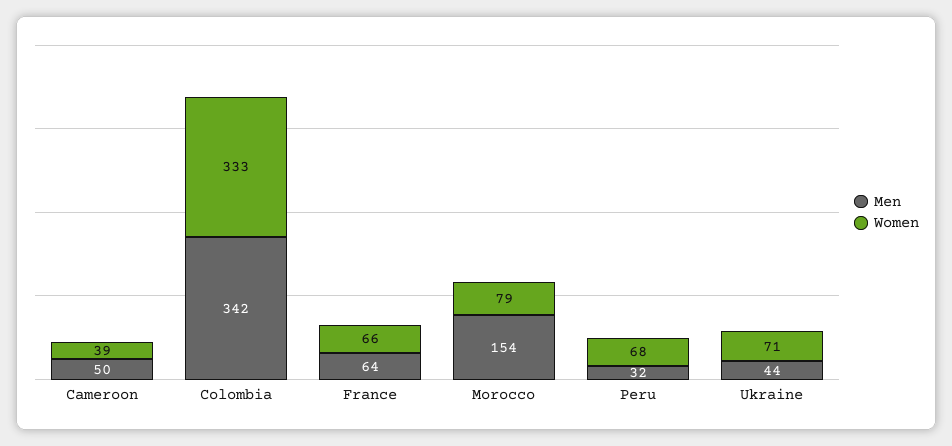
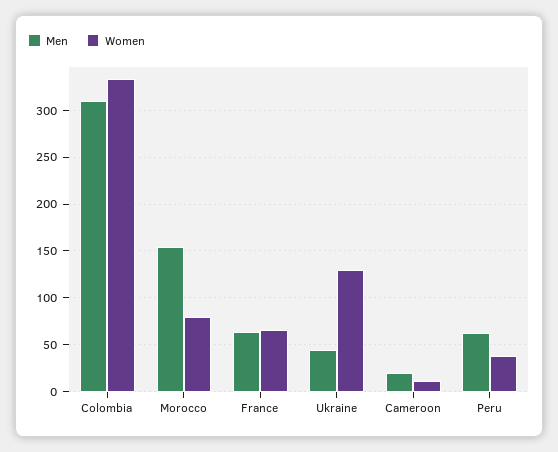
Men, Cameroon: 50 -> 20
Women, Cameroon: 39 -> 10
Men, Colombia: 342 -> 310
Men, Peru: 32 -> 60
Women, Peru: 68 -> 40
Women, Ukraine: 71 -> 130

